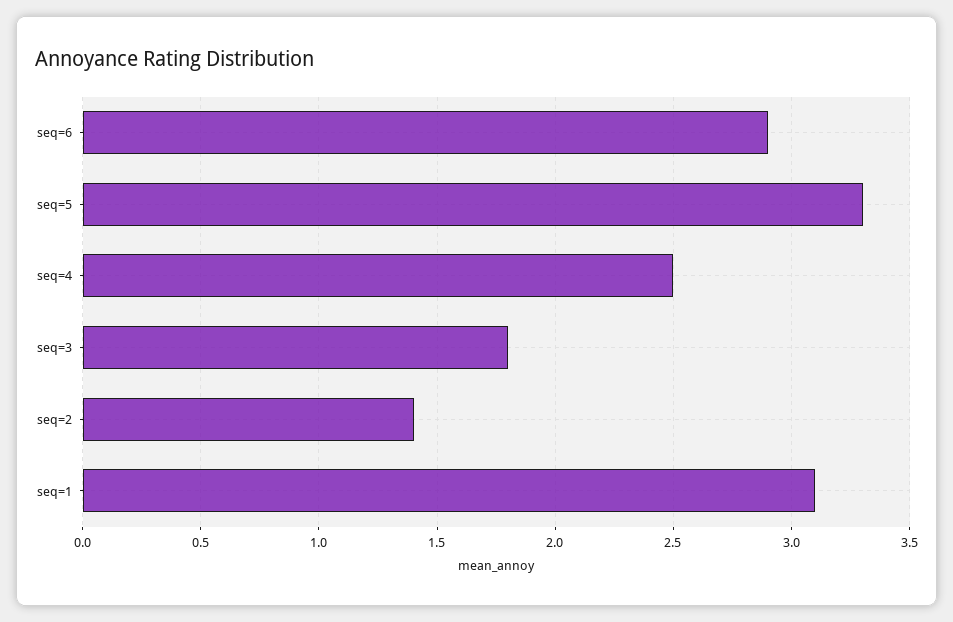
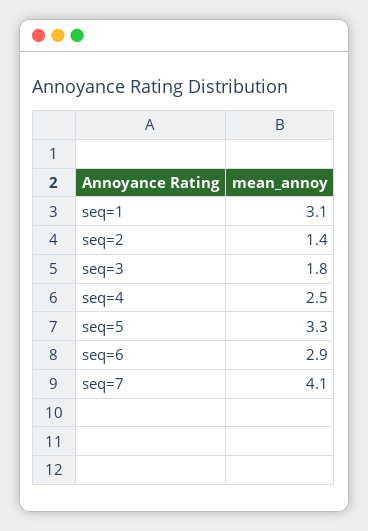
seq=7: none -> 4.1

